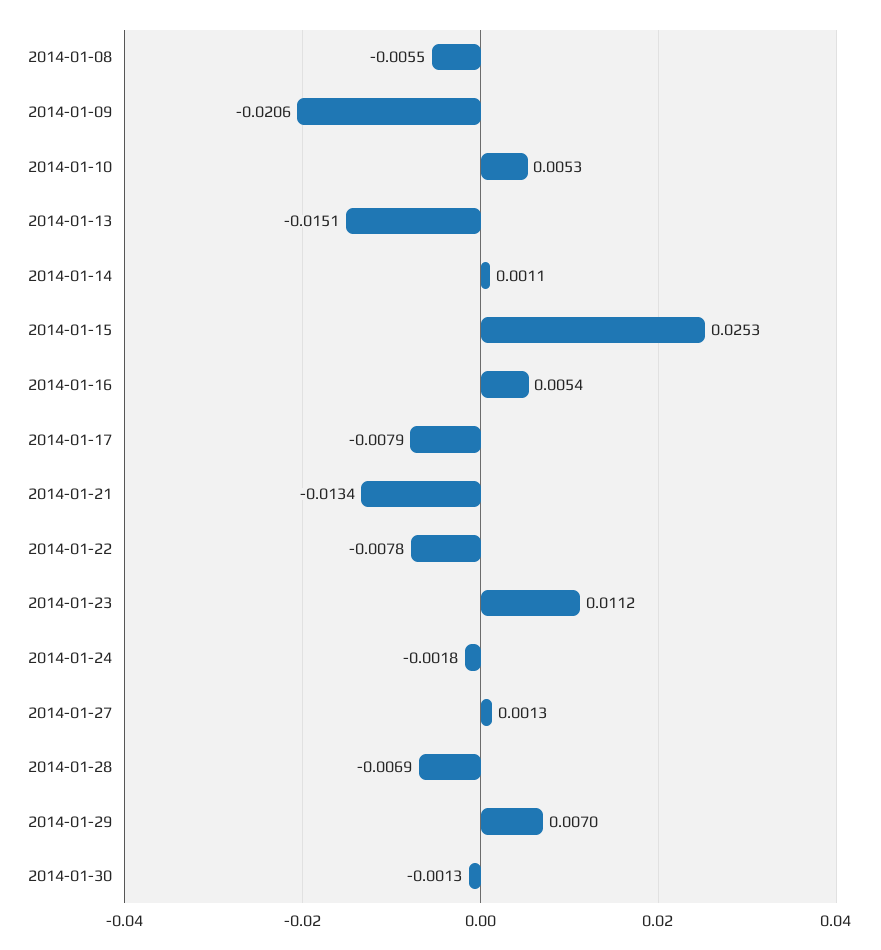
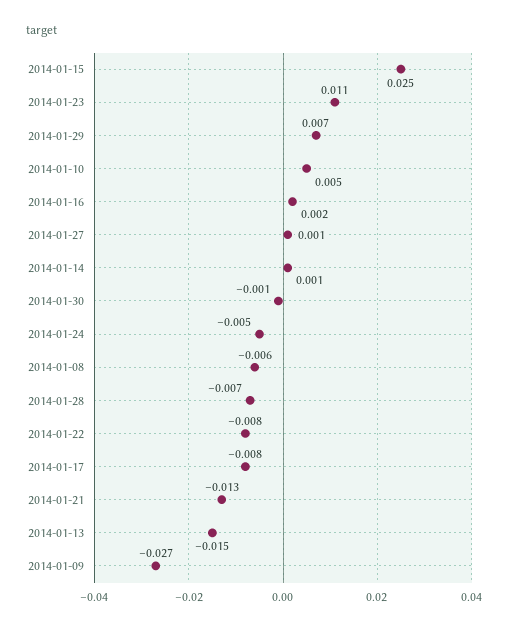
2014-01-09: -0.0206 -> -0.027
2014-01-16: 0.0054 -> 0.002
2014-01-24: -0.0018 -> -0.005

